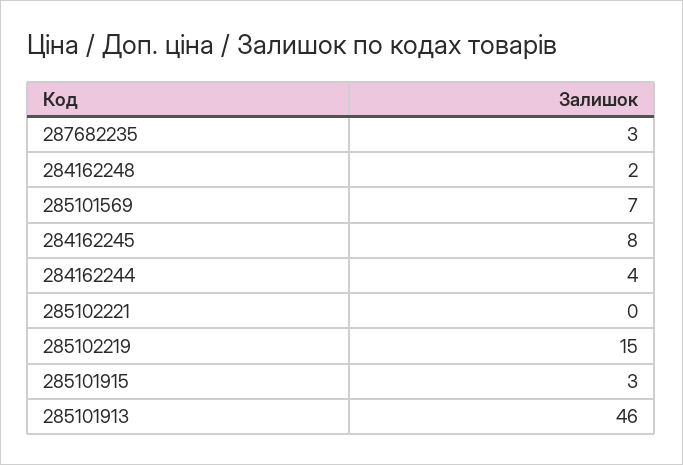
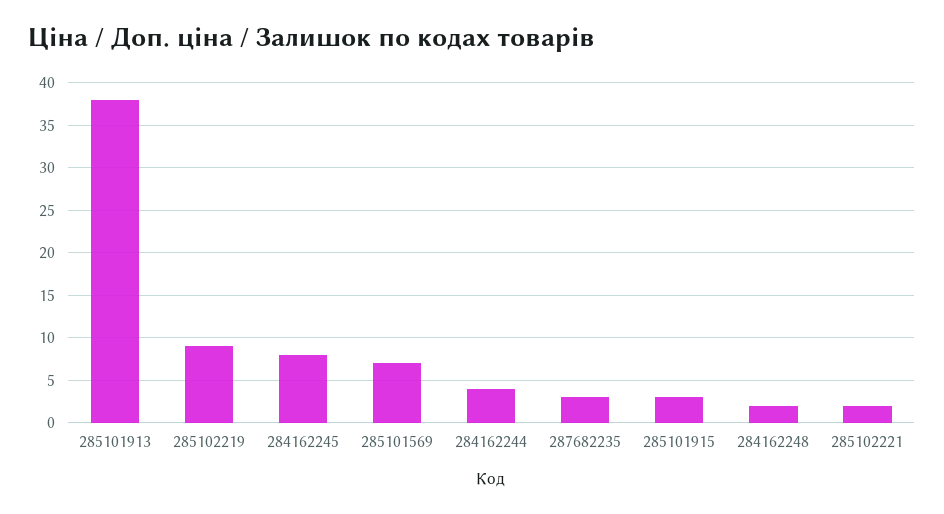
285102221: 0 -> 2
285102219: 15 -> 9
285101913: 46 -> 38

